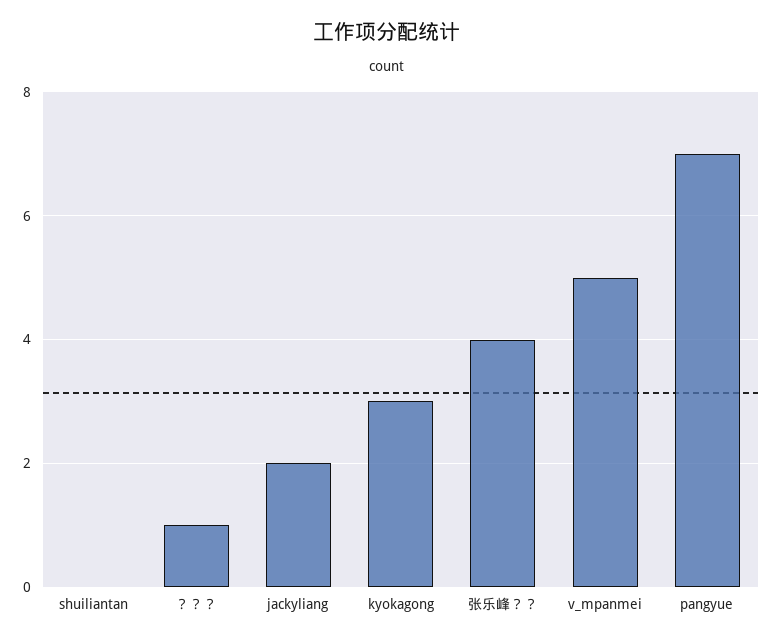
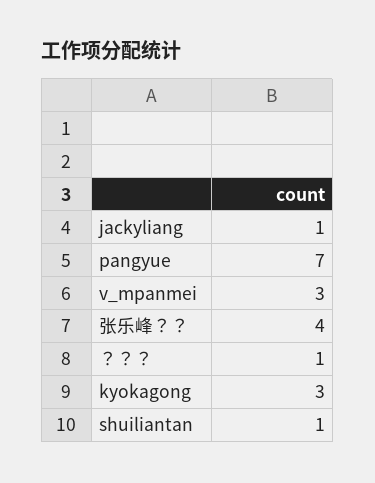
shuiliantan: 0 -> 1
jackyliang: 2 -> 1
v_mpanmei: 5 -> 3

